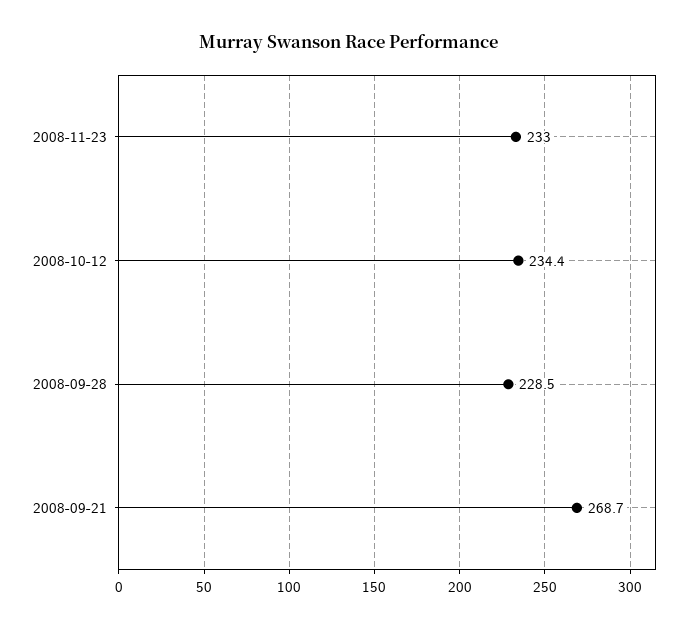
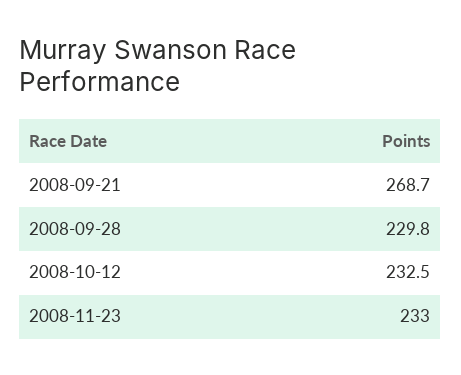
2008-10-12: 234.4 -> 232.5
2008-09-28: 228.5 -> 229.8

